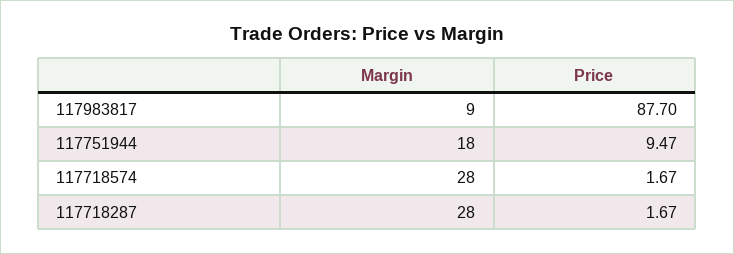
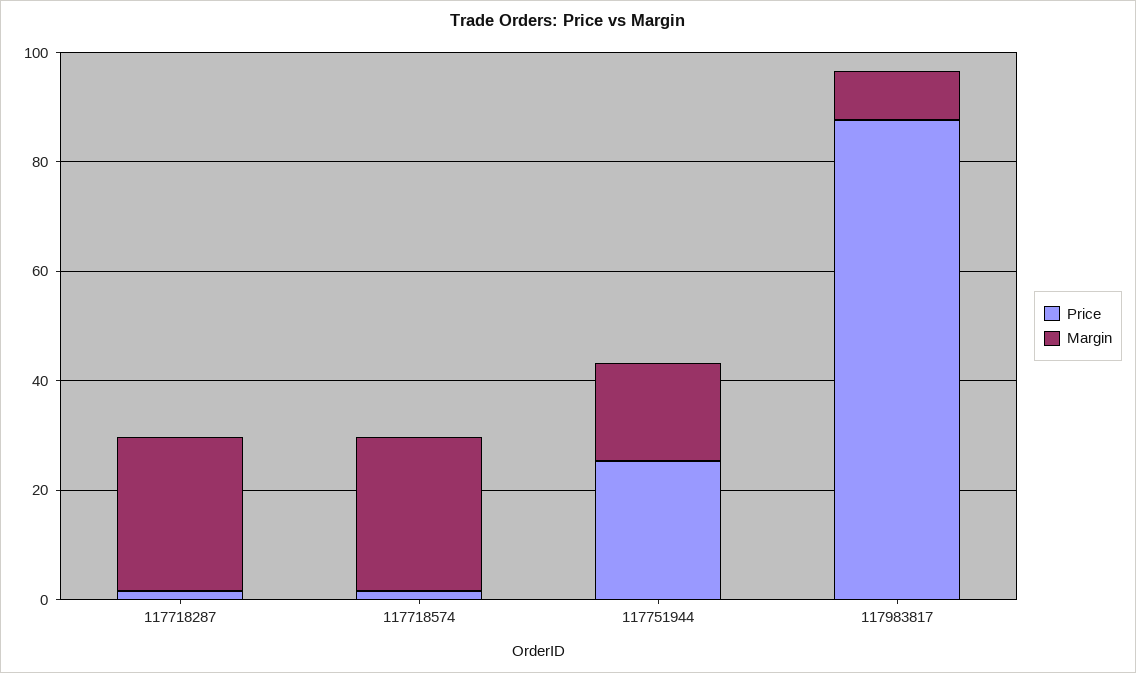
Price, 117751944: 9.47 -> 25

